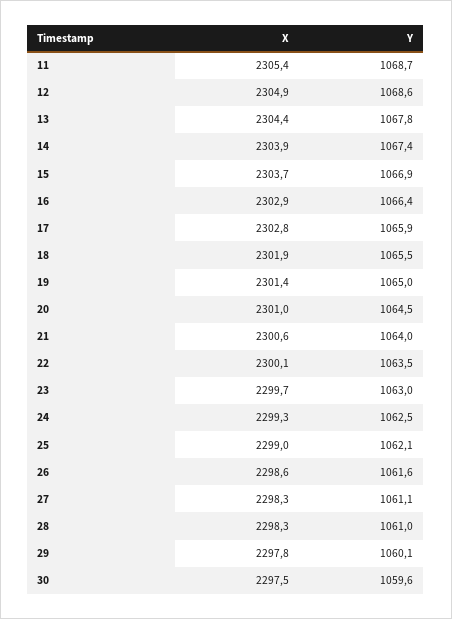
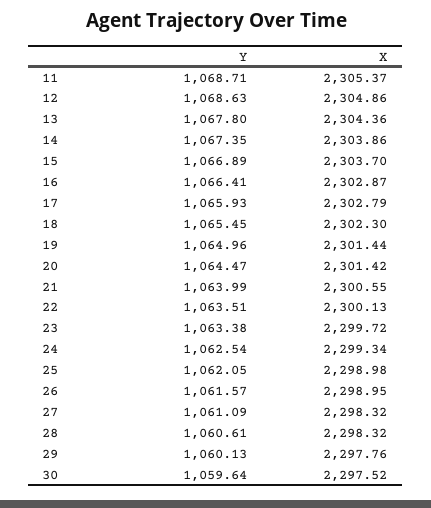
X, 18: 2301.9 -> 2302.3
X, 20: 2301 -> 2301.42
Y, 23: 1063 -> 1063.38
X, 26: 2298.6 -> 2298.95
Y, 28: 1061 -> 1060.61

